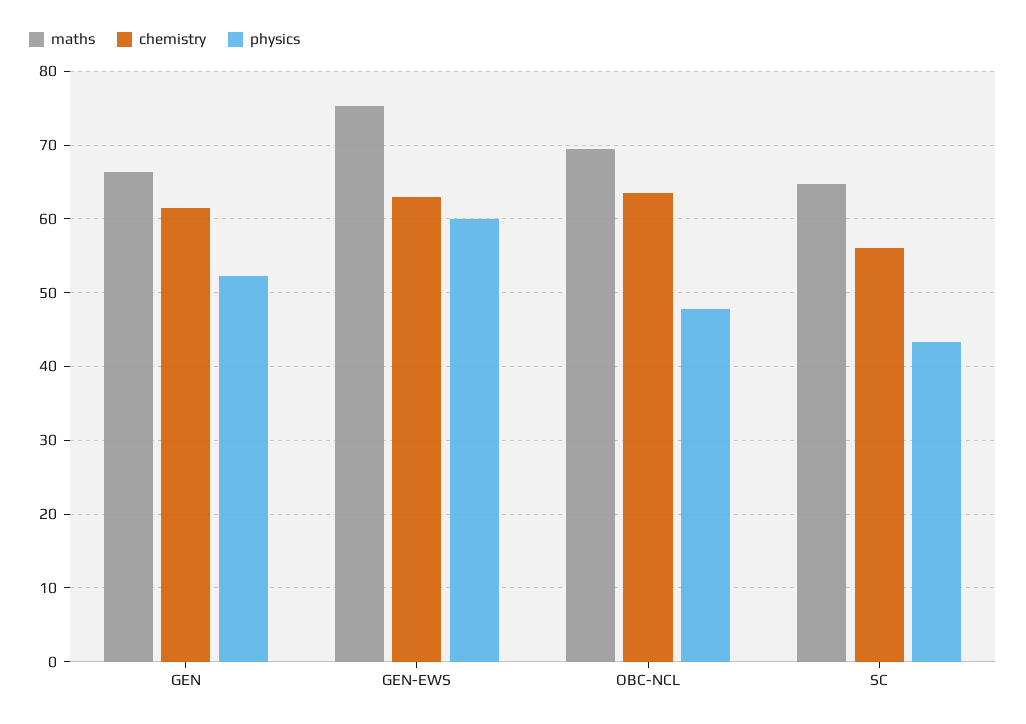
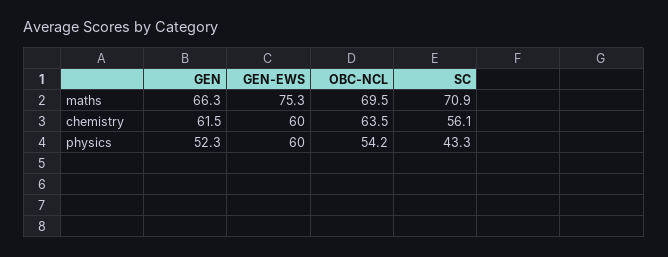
chemistry, GEN-EWS: 63 -> 60
physics, OBC-NCL: 48 -> 54.2
maths, SC: 65 -> 70.9

